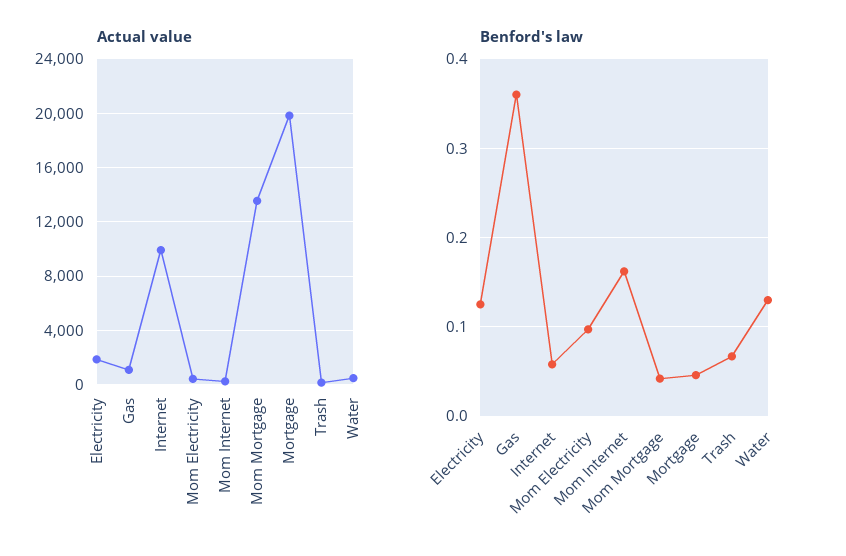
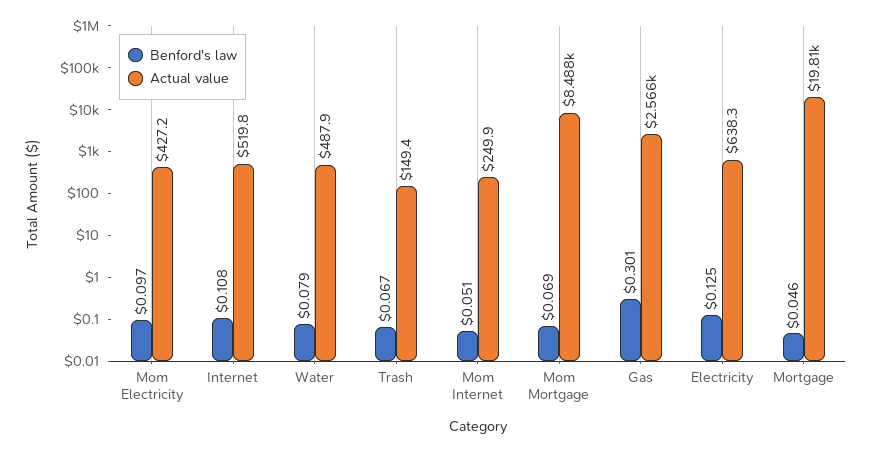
Actual value, Electricity: 2000 -> 638.3
Actual value, Gas: 1000 -> 2566
Actual value, Internet: 10000 -> 519.8
Actual value, Mom Mortgage: 13500 -> 8488
Benford's law, Gas: 0.36 -> 0.301
Benford's law, Internet: 0.06 -> 0.108
Benford's law, Mom Internet: 0.16 -> 0.051
Benford's law, Mom Mortgage: 0.04 -> 0.069
Benford's law, Water: 0.13 -> 0.079

